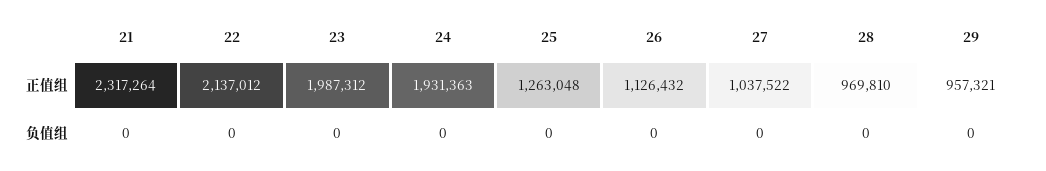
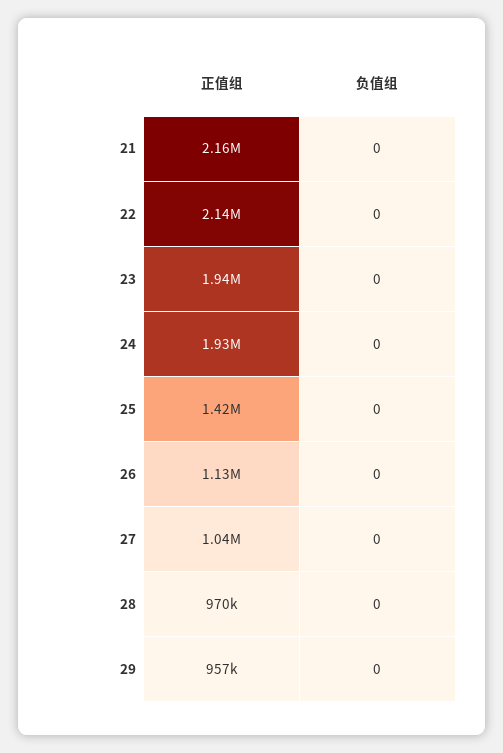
21, 正值组: 2317264 -> 2160000
23, 正值组: 1987312 -> 1940000
25, 正值组: 1263048 -> 1420000

